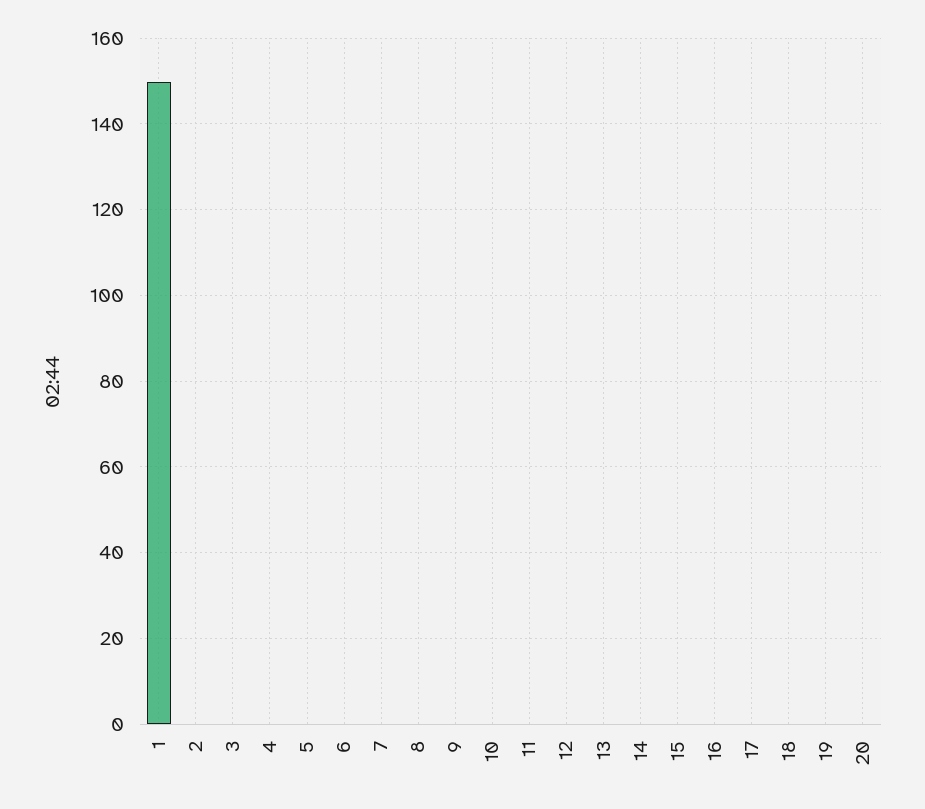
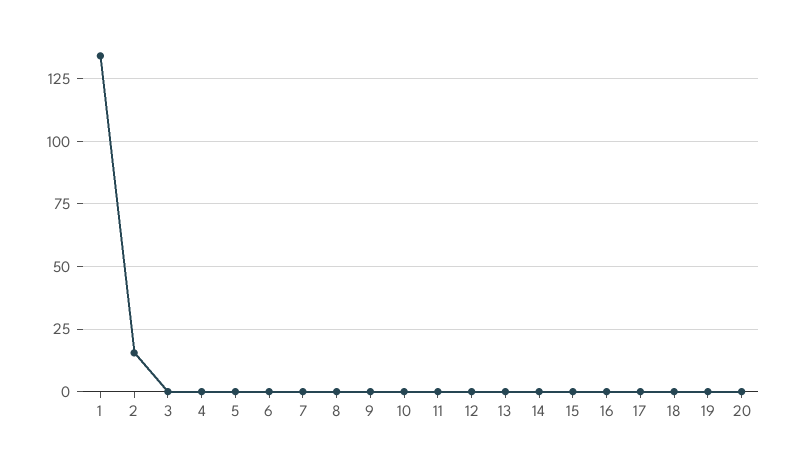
1: 150 -> 135
2: 0 -> 15

